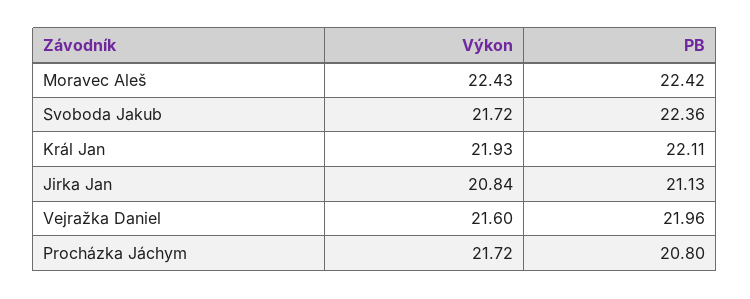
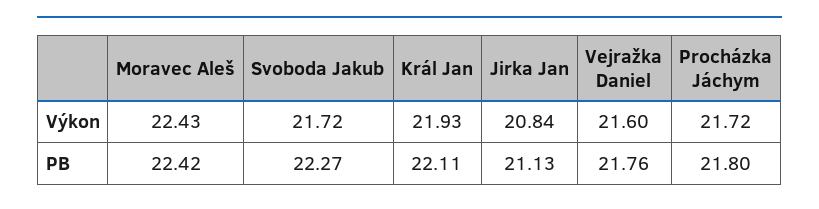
PB, Svoboda Jakub: 22.36 -> 22.27
PB, Vejražka Daniel: 21.96 -> 21.76
PB, Procházka Jáchym: 20.8 -> 21.8

